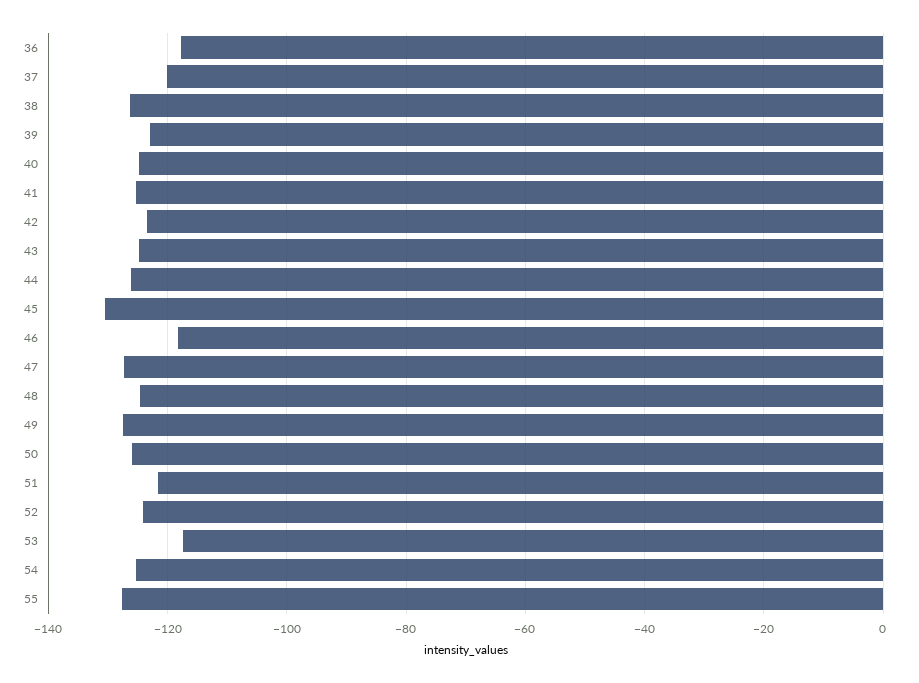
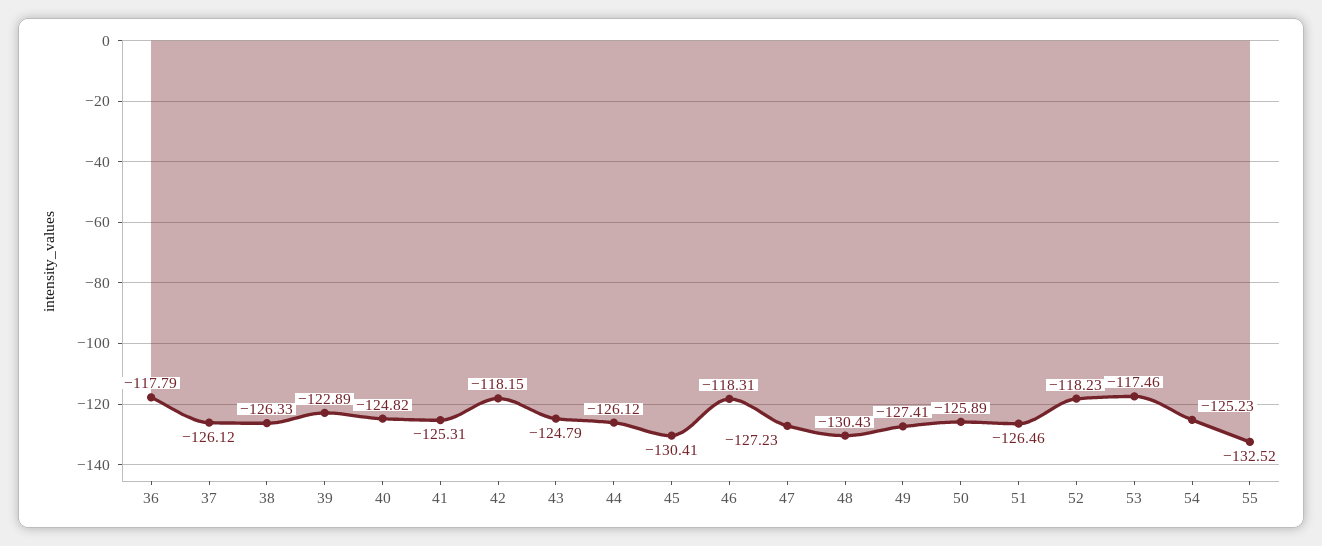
37: -120 -> -126.12
42: -124 -> -118.15
48: -124 -> -130.43
51: -122 -> -126.46
52: -124 -> -118.23
55: -128 -> -132.52

